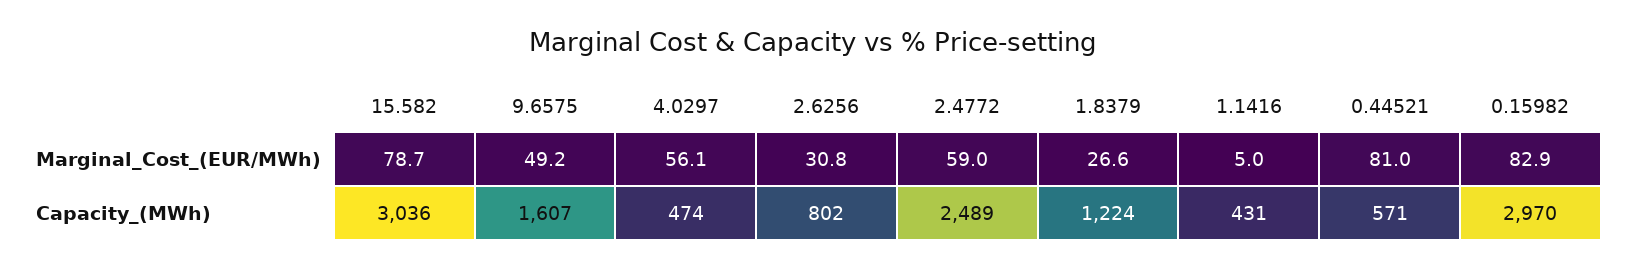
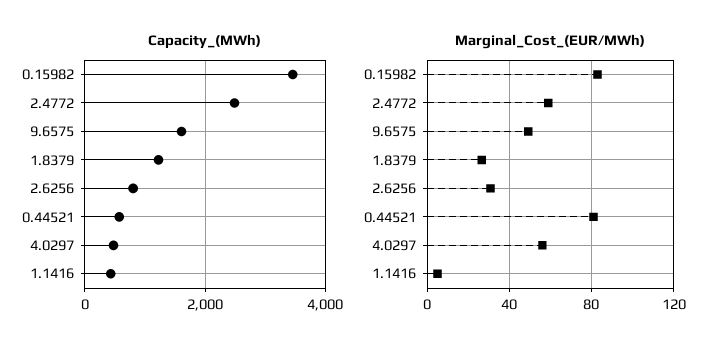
Marginal_Cost_(EUR/MWh), 15.582: 78.7 -> none
Capacity_(MWh), 15.582: 3036 -> none
Capacity_(MWh), 0.15982: 2970 -> 3400

